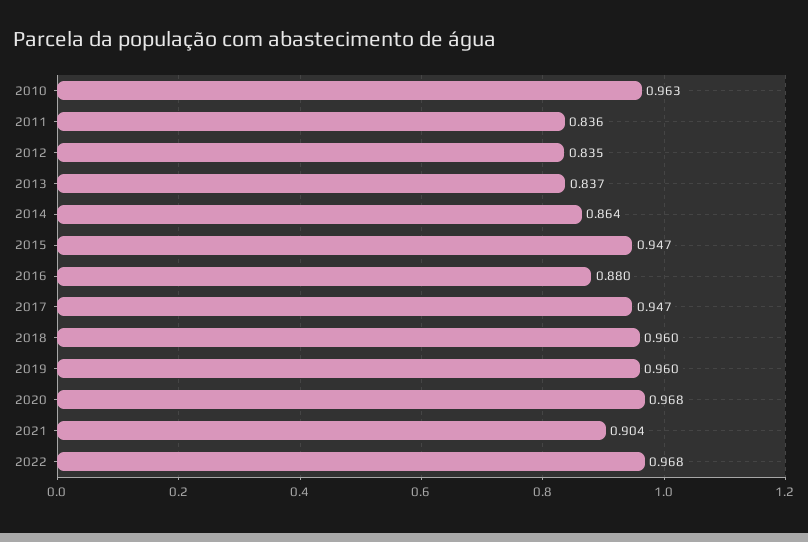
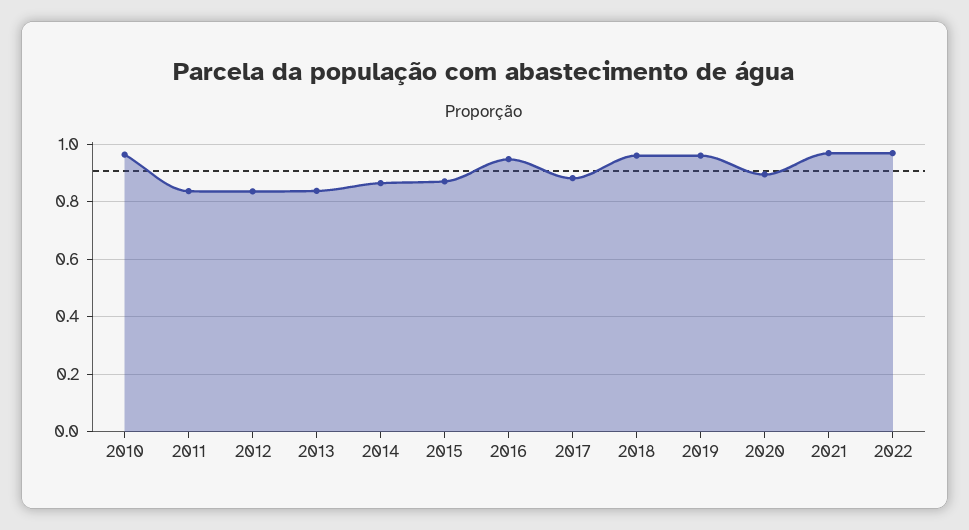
2015: 0.947 -> 0.875
2016: 0.88 -> 0.95
2017: 0.947 -> 0.875
2020: 0.968 -> 0.9
2021: 0.904 -> 0.975

